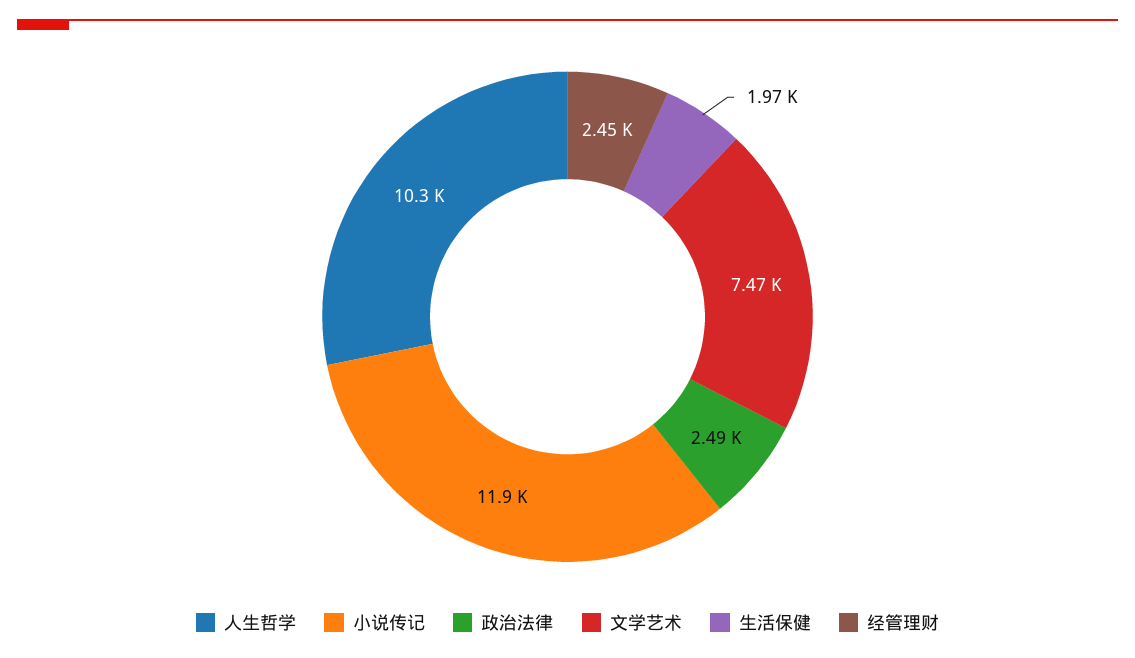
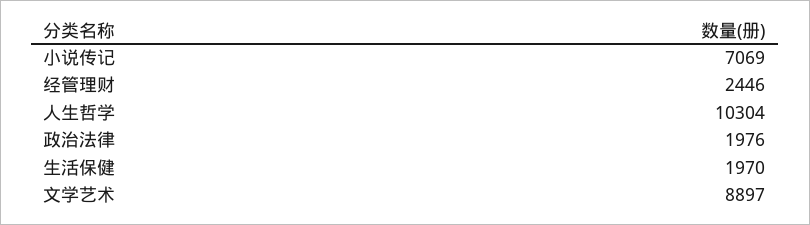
小说传记: 11900 -> 7069
政治法律: 2490 -> 1976
文学艺术: 7470 -> 8897

